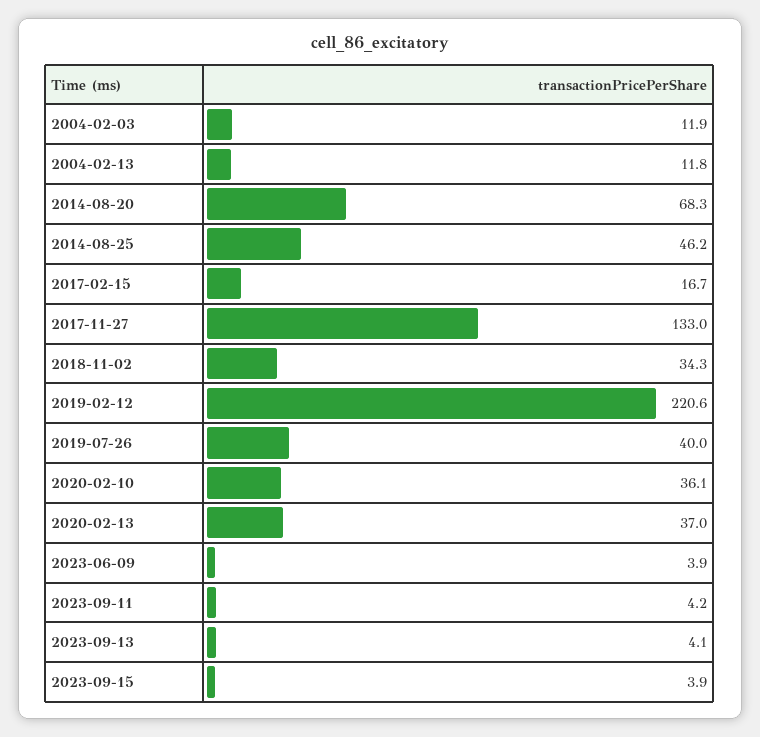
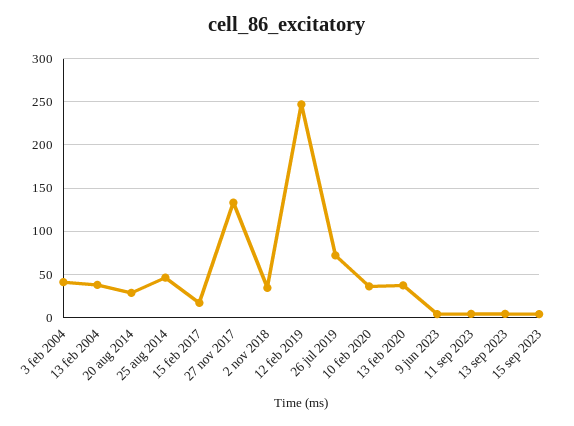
2004-02-03: 11.9 -> 40
2004-02-13: 11.8 -> 40
2014-08-20: 68.3 -> 30
2019-02-12: 220.6 -> 250
2019-07-26: 40 -> 70

